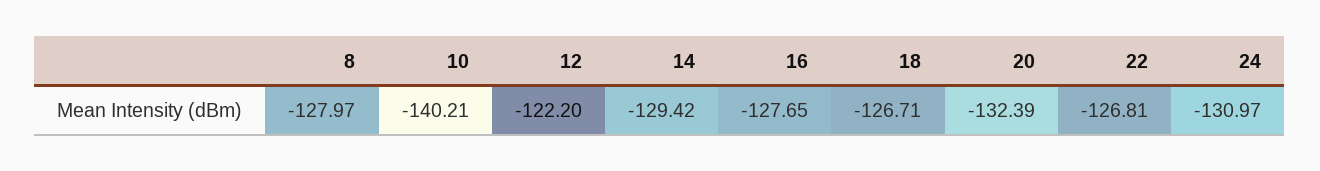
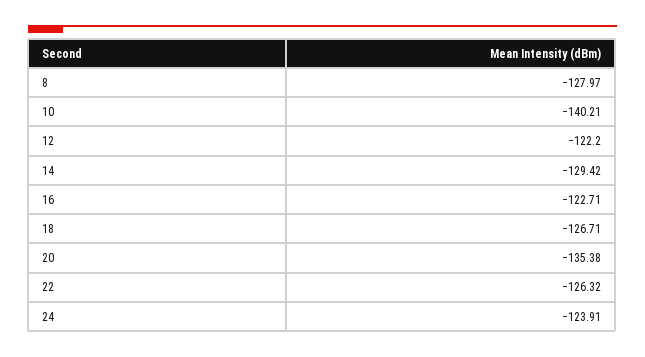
16: -127.65 -> -122.71
20: -132.39 -> -135.38
22: -126.81 -> -126.32
24: -130.97 -> -123.91

